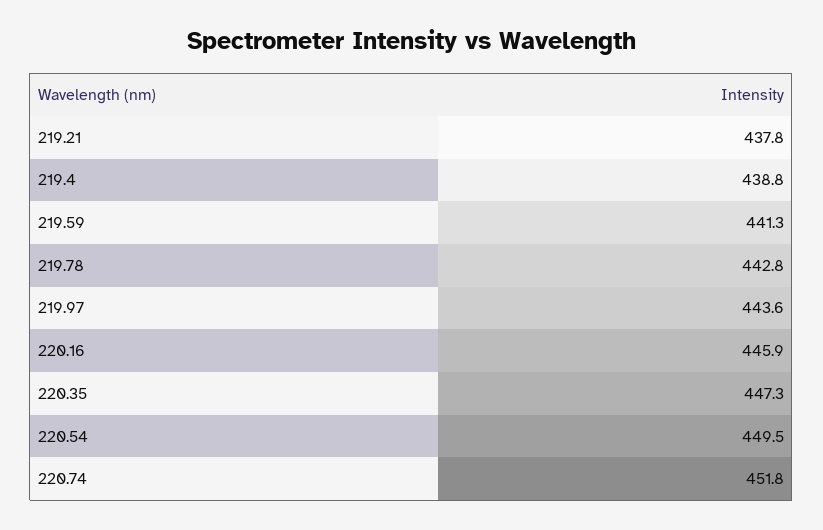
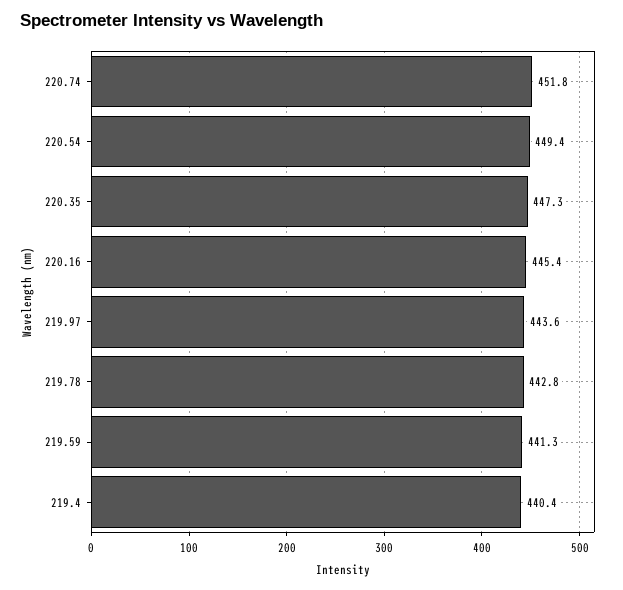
219.21: 437.8 -> none
219.4: 438.8 -> 440.4
220.16: 445.9 -> 445.4
220.54: 449.5 -> 449.4

